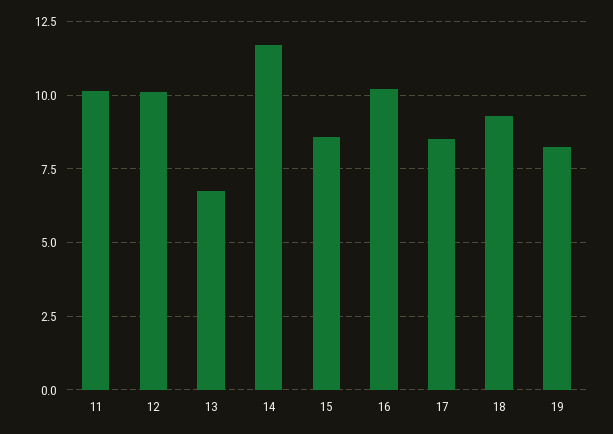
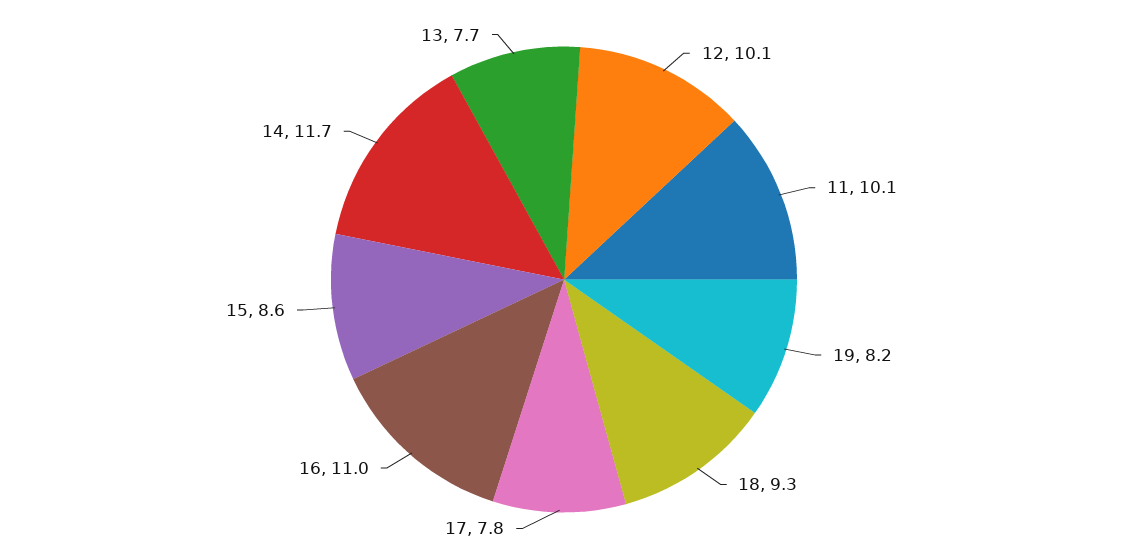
13: 6.75 -> 7.7
16: 10.25 -> 11
17: 8.5 -> 7.8

